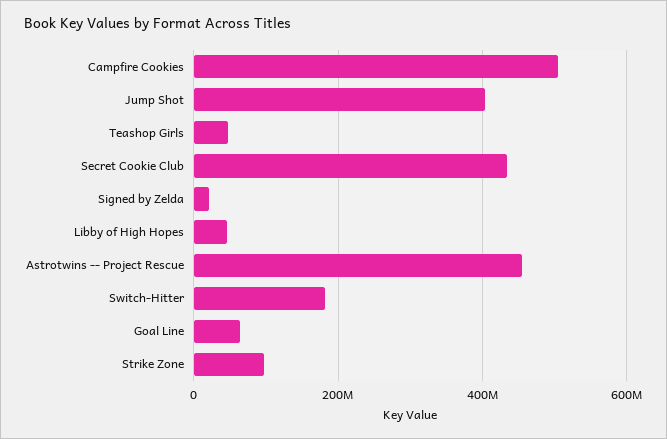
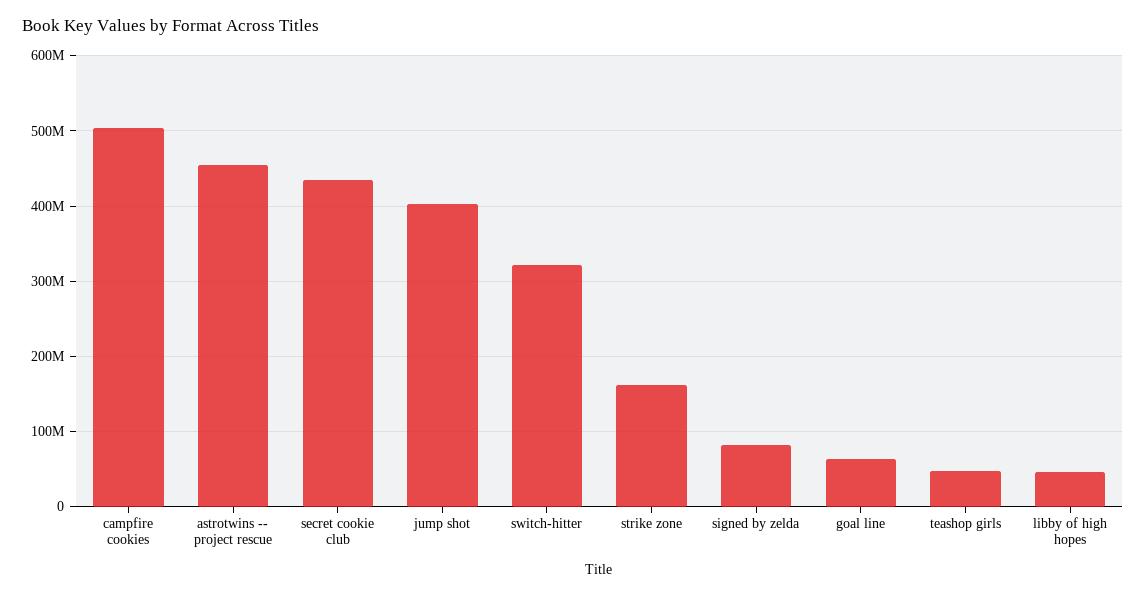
Signed by Zelda: 20000000 -> 80000000
Switch-Hitter: 180000000 -> 320000000
Strike Zone: 100000000 -> 160000000

